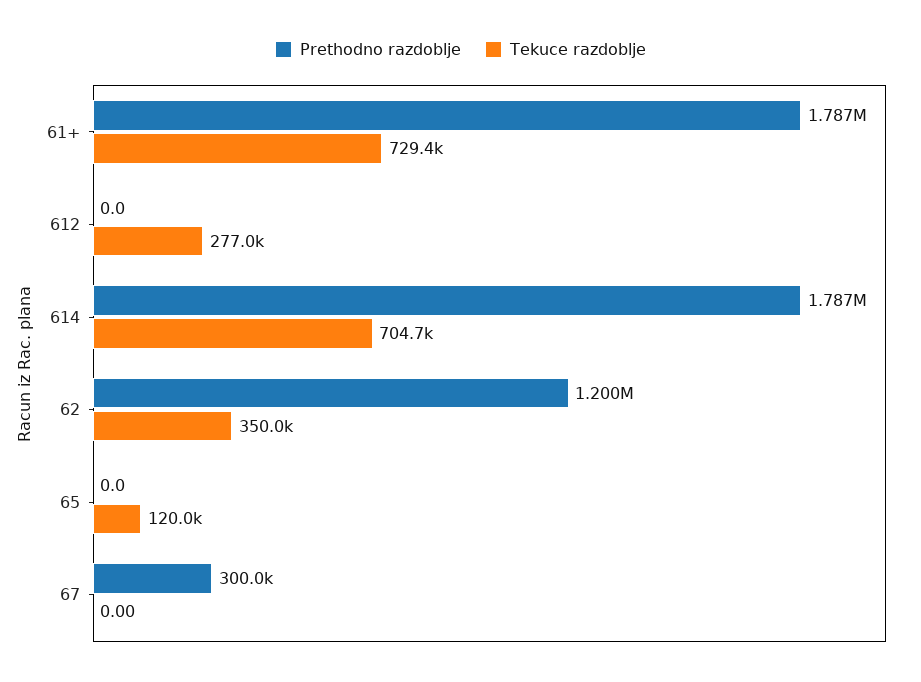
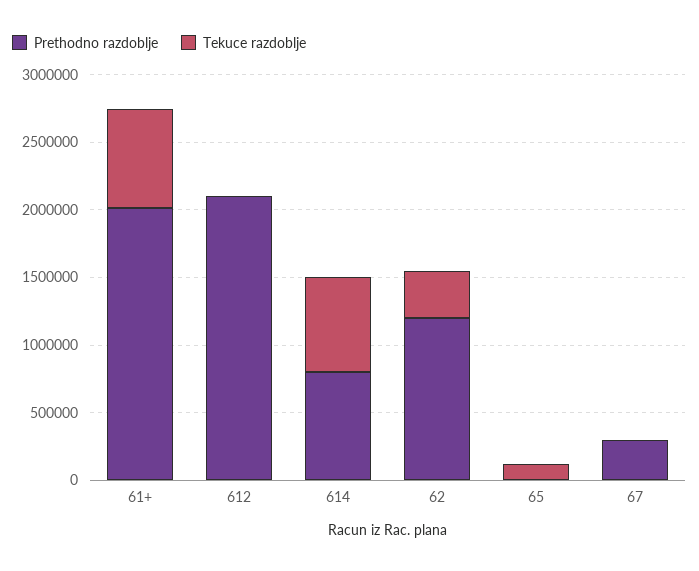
Prethodno razdoblje, 61+: 1787000 -> 2000000
Prethodno razdoblje, 612: 0 -> 2100000
Tekuce razdoblje, 612: 277000 -> 0
Prethodno razdoblje, 614: 1787000 -> 800000

